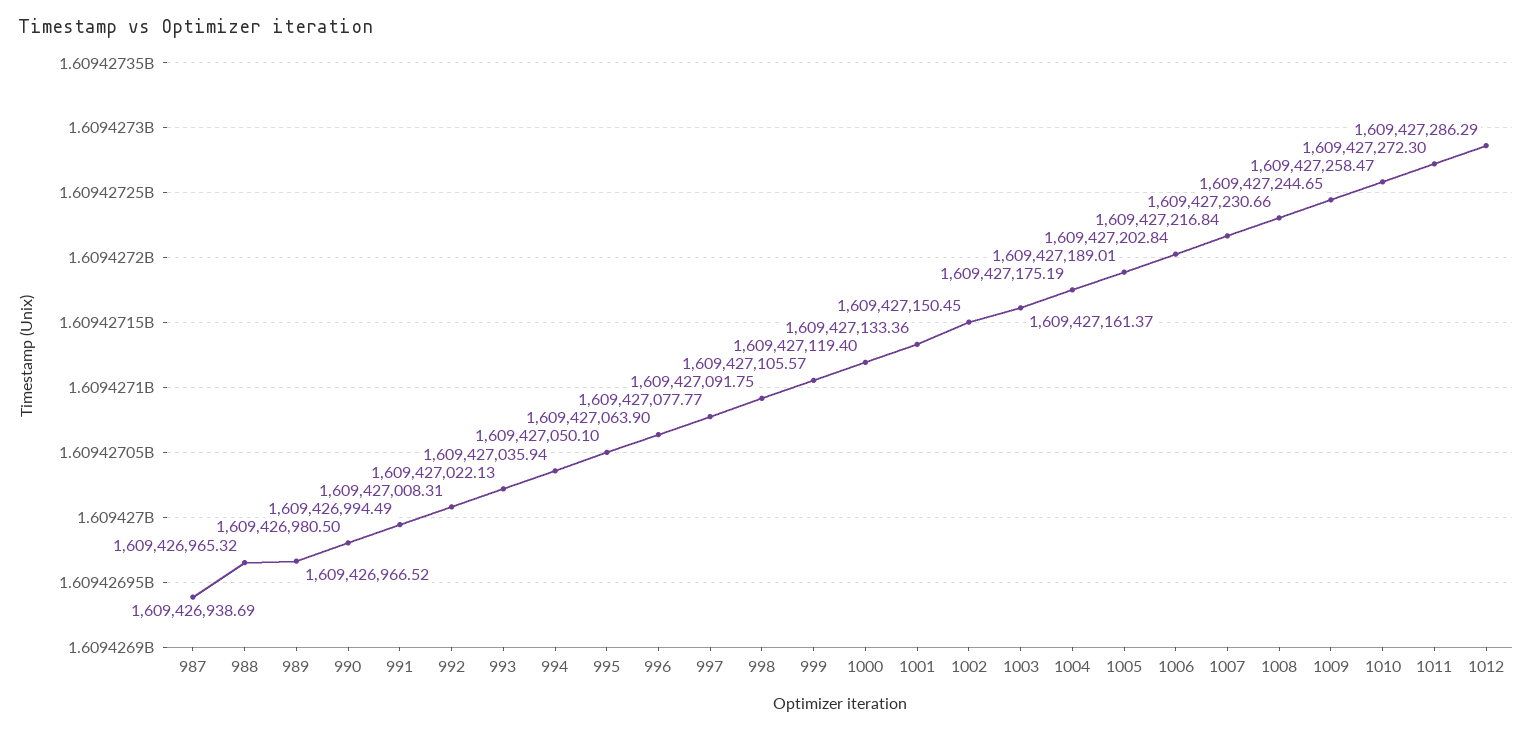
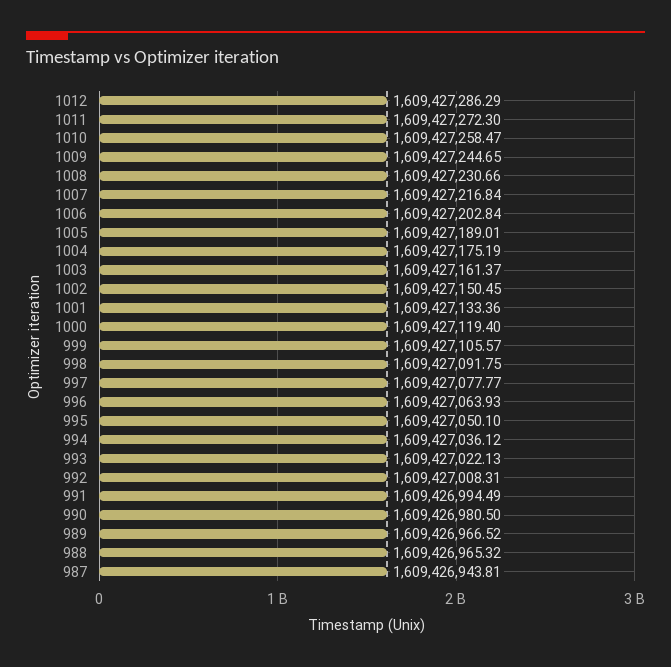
987: 1609426938.69 -> 1609426943.81
994: 1609427035.94 -> 1609427036.12
996: 1609427063.9 -> 1609427063.93

